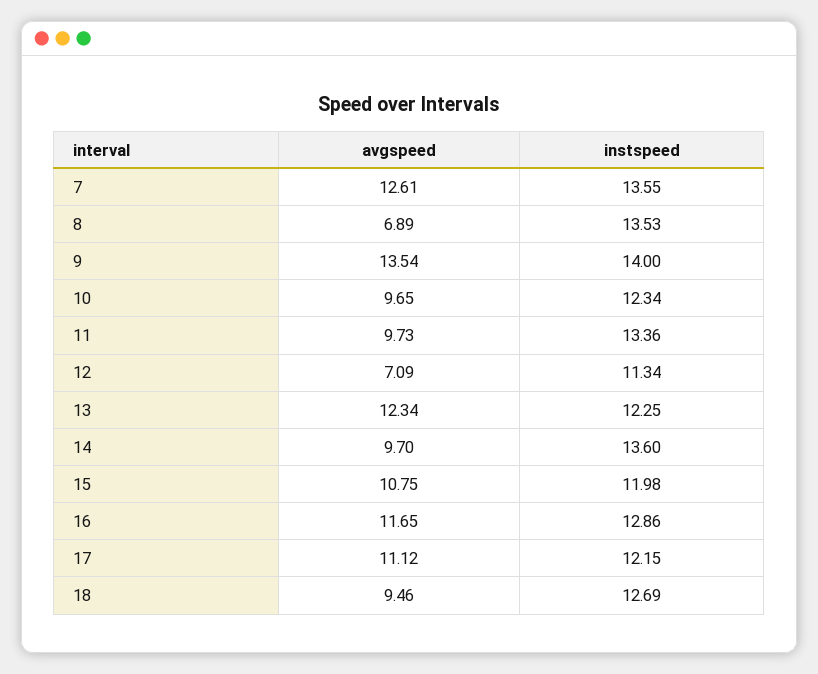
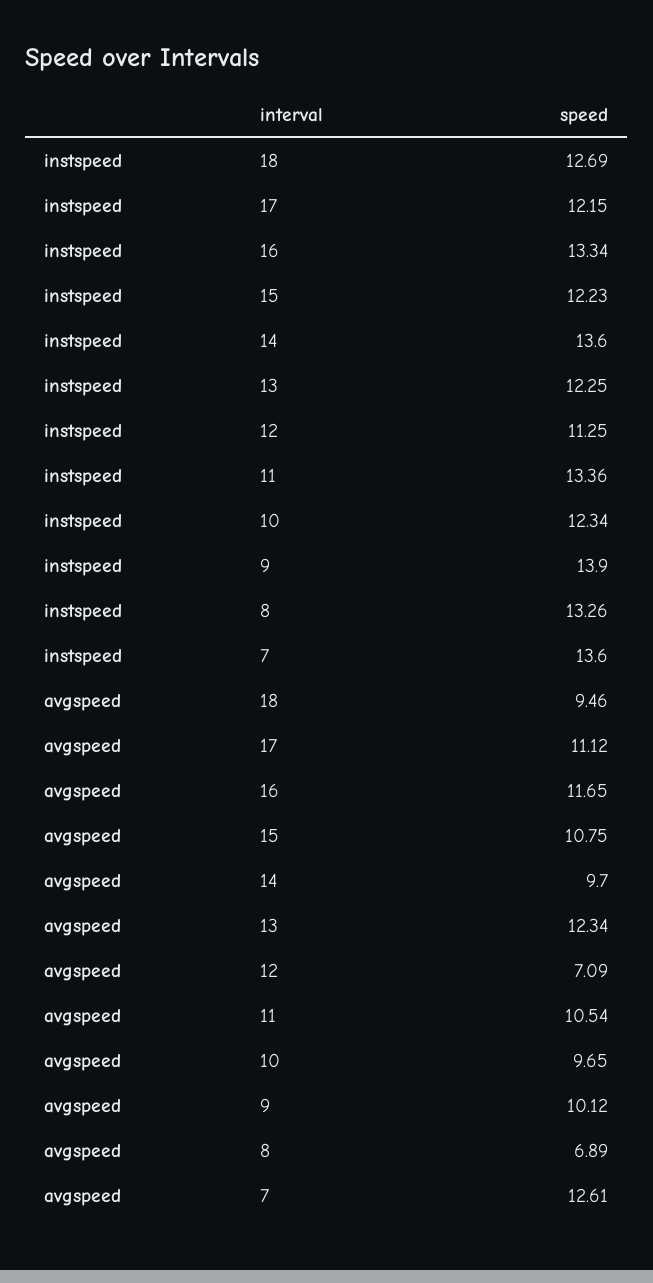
instspeed, 7: 13.55 -> 13.6
instspeed, 8: 13.53 -> 13.26
avgspeed, 9: 13.54 -> 10.12
instspeed, 9: 14 -> 13.9
avgspeed, 11: 9.73 -> 10.54
instspeed, 12: 11.34 -> 11.25
instspeed, 15: 11.98 -> 12.23
instspeed, 16: 12.86 -> 13.34

